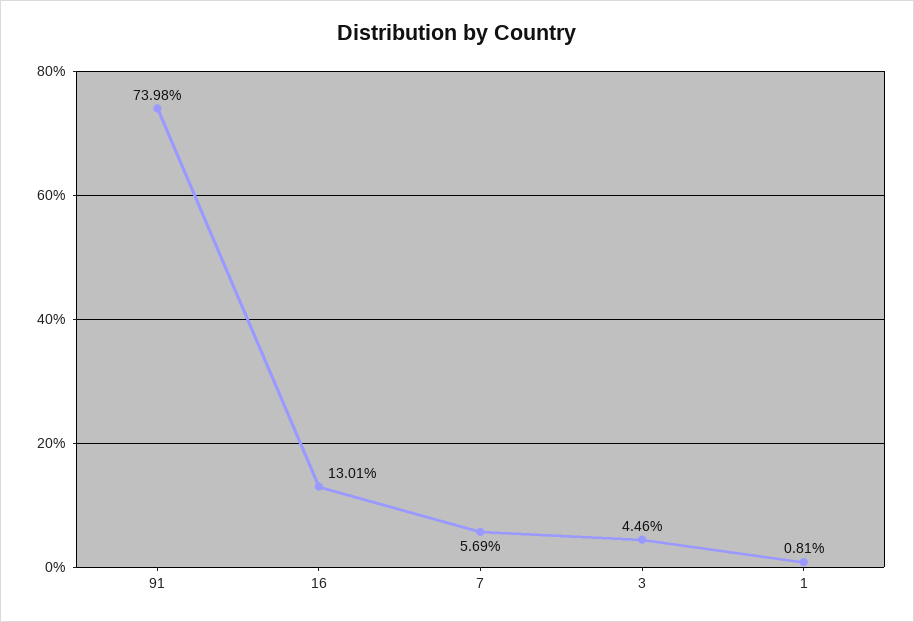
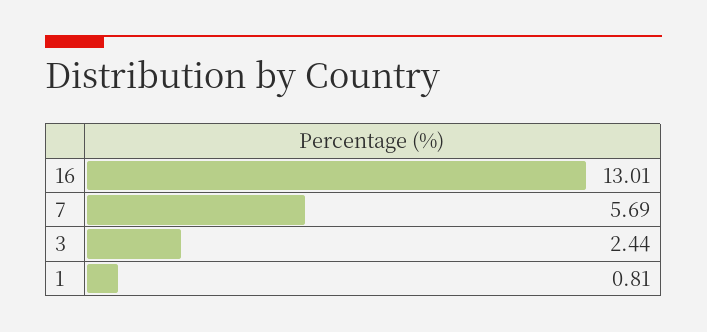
91: 73.98 -> none
3: 4.46 -> 2.44

